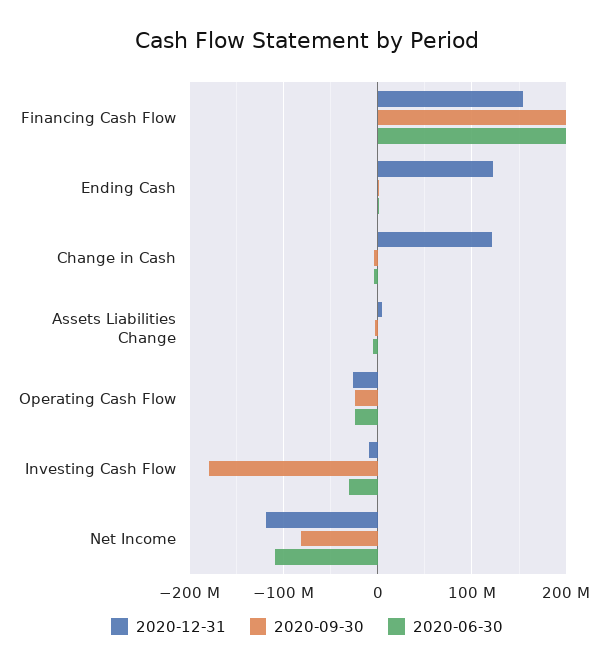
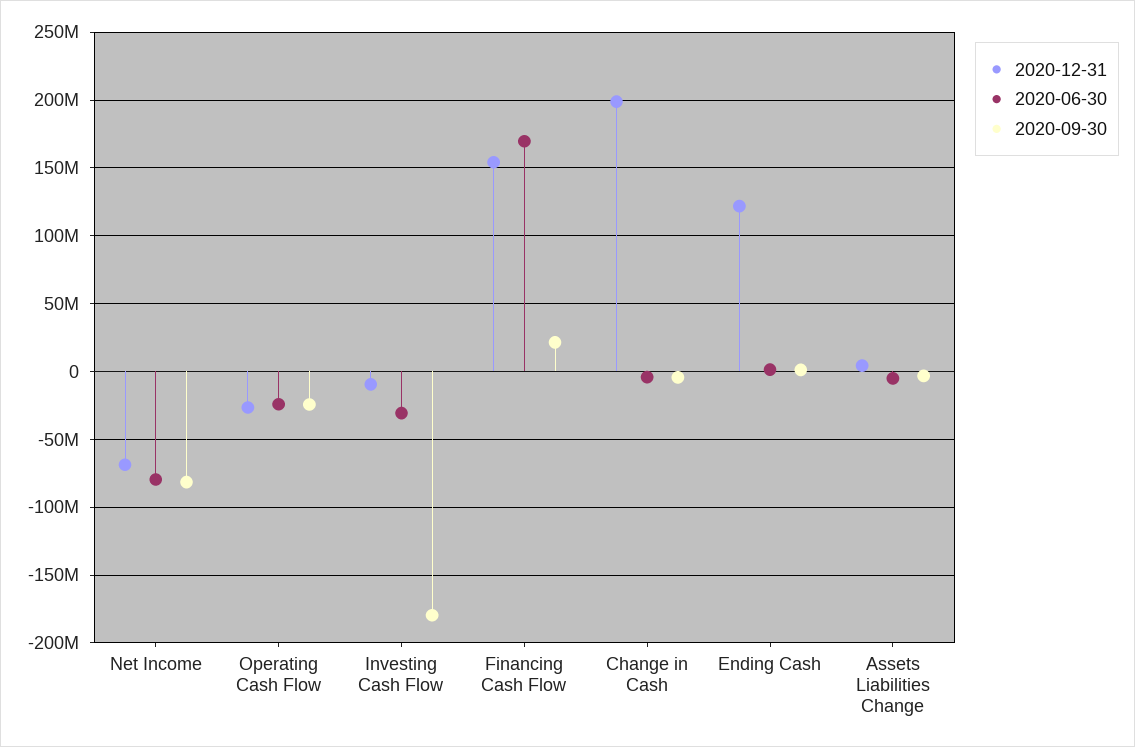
2020-09-30, Financing Cash Flow: 200000000 -> 20000000
2020-06-30, Financing Cash Flow: 200000000 -> 170000000
2020-12-31, Change in Cash: 120000000 -> 200000000
2020-12-31, Net Income: -120000000 -> -70000000
2020-06-30, Net Income: -110000000 -> -80000000

